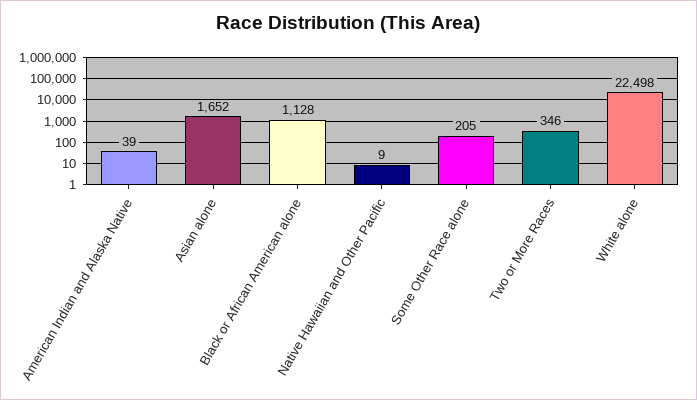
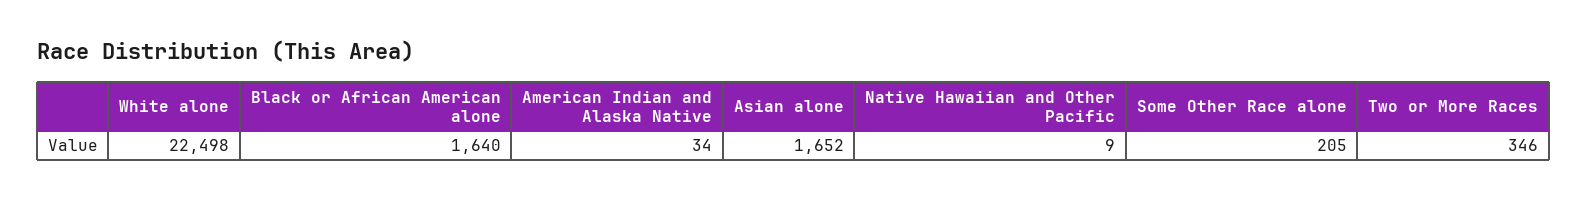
American Indian and Alaska Native: 39 -> 34
Black or African American alone: 1128 -> 1640

